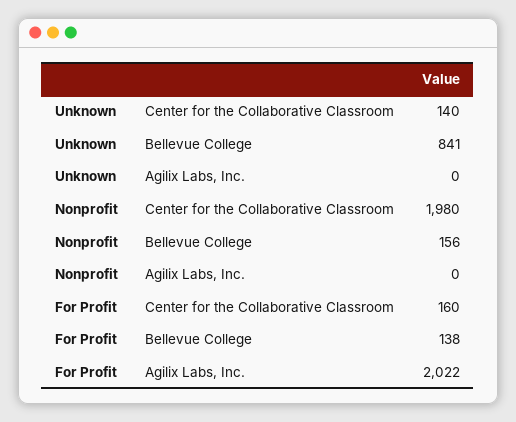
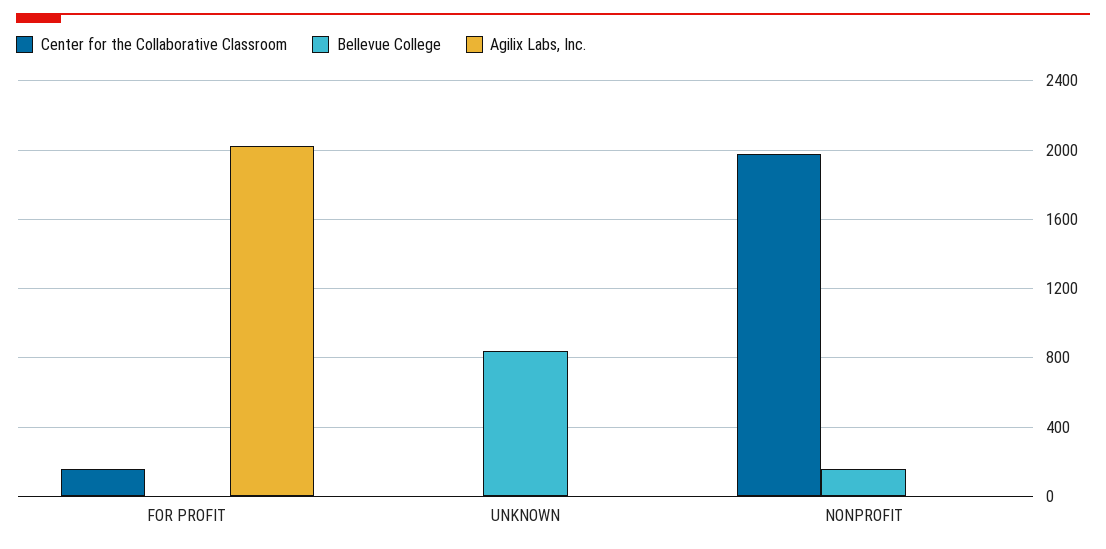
Center for the Collaborative Classroom, Unknown: 140 -> 0
Bellevue College, For Profit: 138 -> 0

